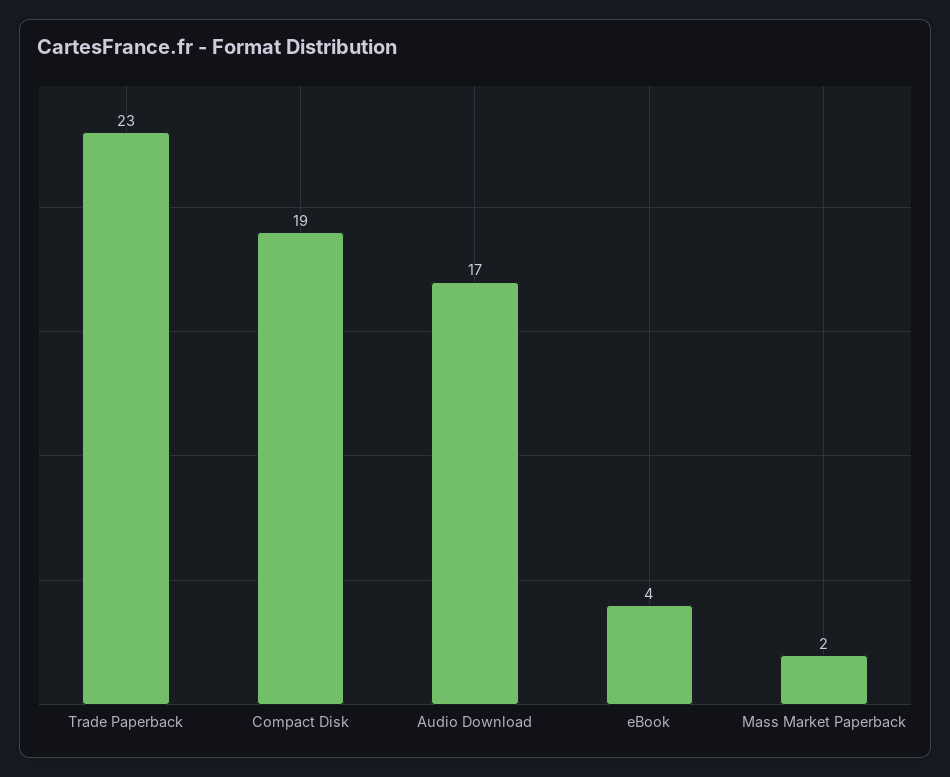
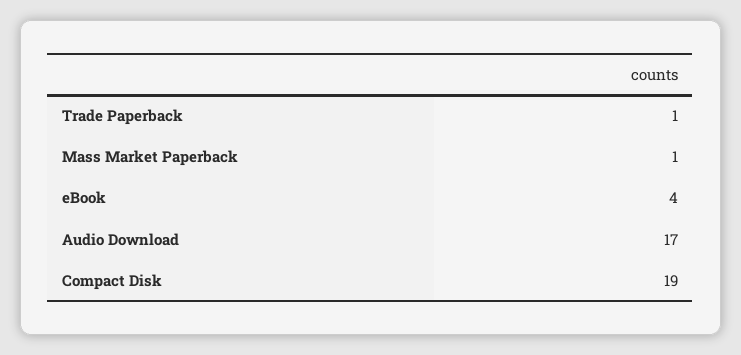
Trade Paperback: 23 -> 1
Mass Market Paperback: 2 -> 1

